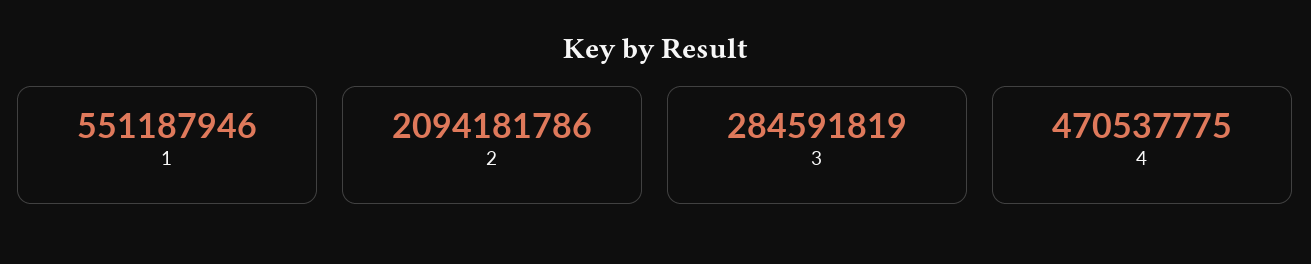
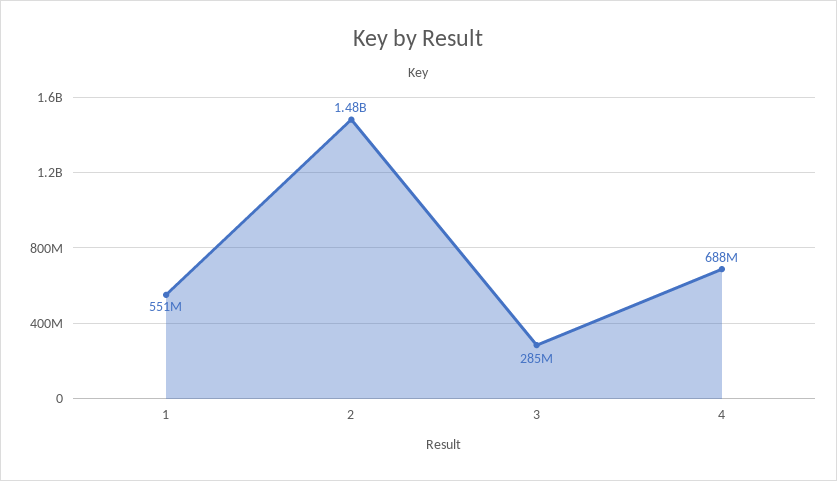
2: 2094181786 -> 1480000000
4: 470537775 -> 688000000

